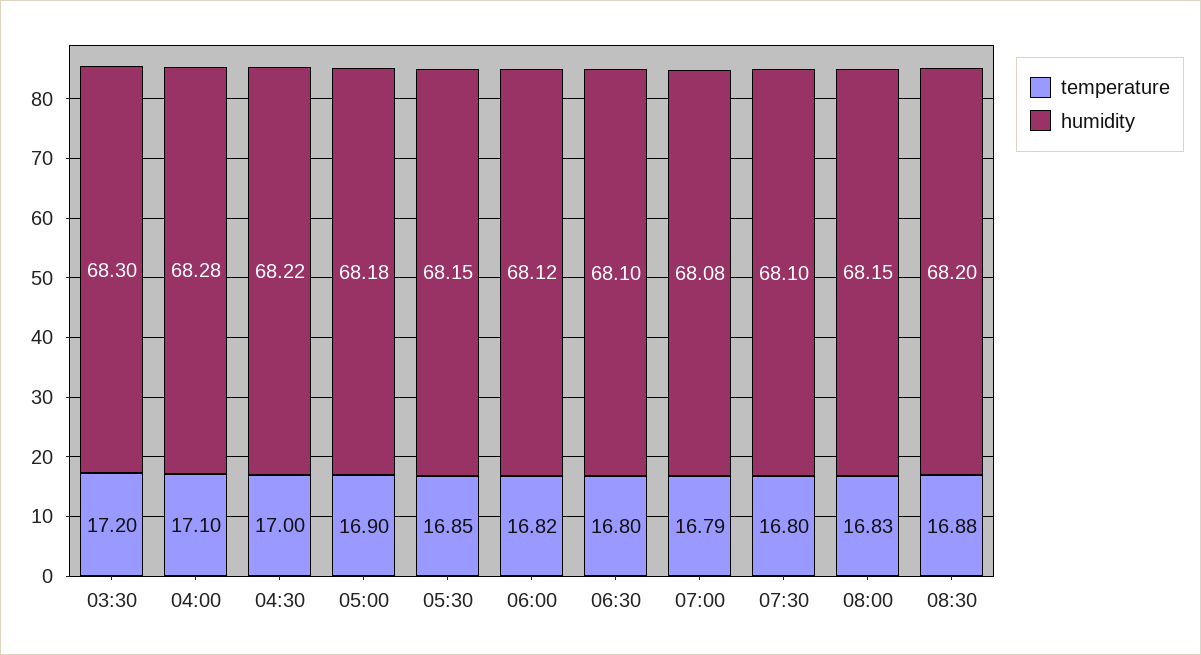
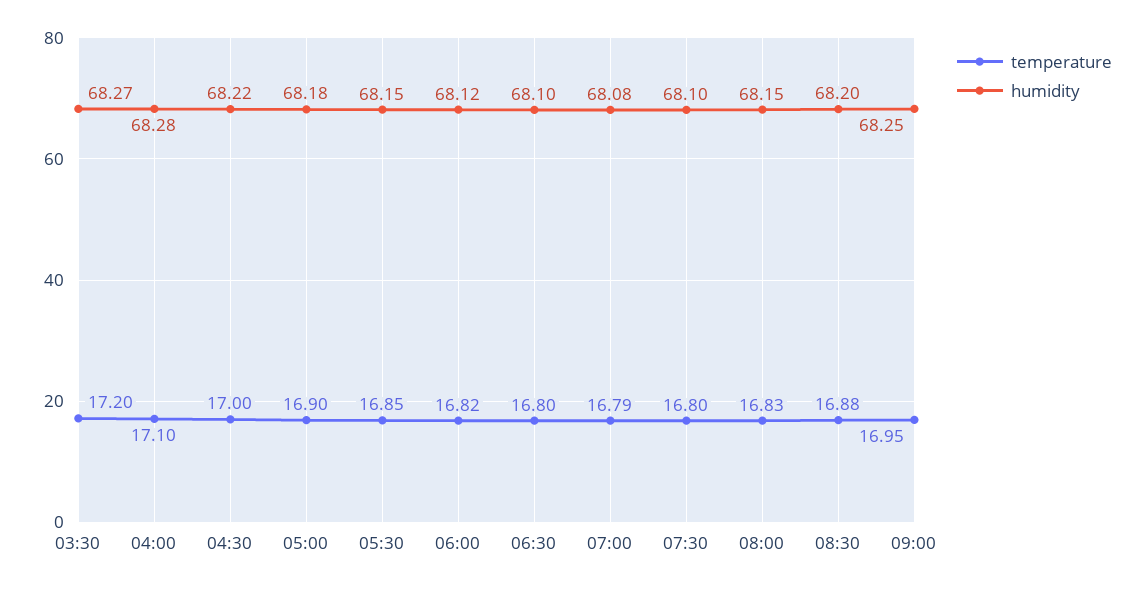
humidity, 03:30: 68.3 -> 68.27
temperature, 09:00: none -> 16.95
humidity, 09:00: none -> 68.25

